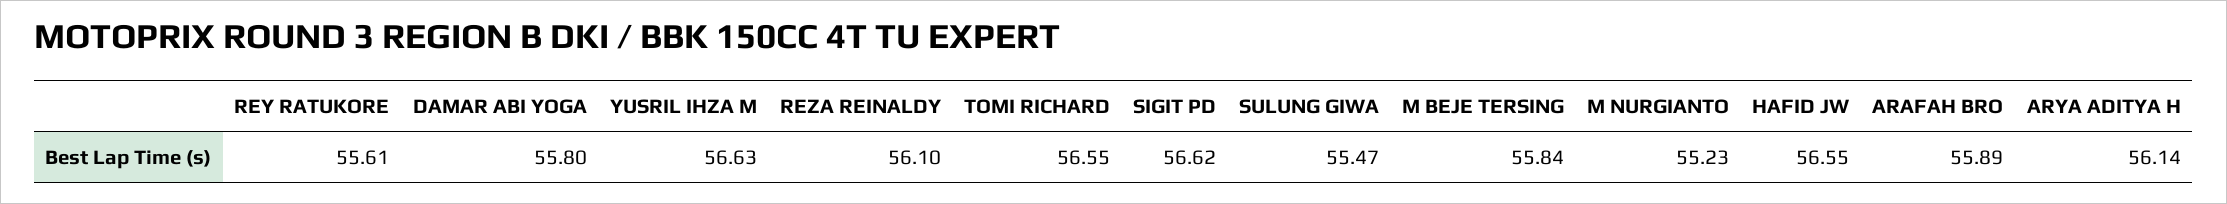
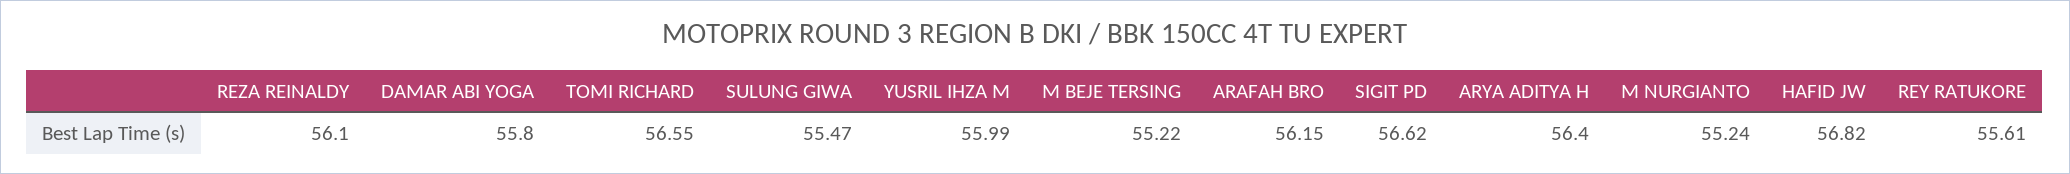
YUSRIL IHZA M: 56.63 -> 55.99
M BEJE TERSING: 55.84 -> 55.22
M NURGIANTO: 55.23 -> 55.24
HAFID JW: 56.55 -> 56.82
ARAFAH BRO: 55.89 -> 56.15
ARYA ADITYA H: 56.14 -> 56.4

